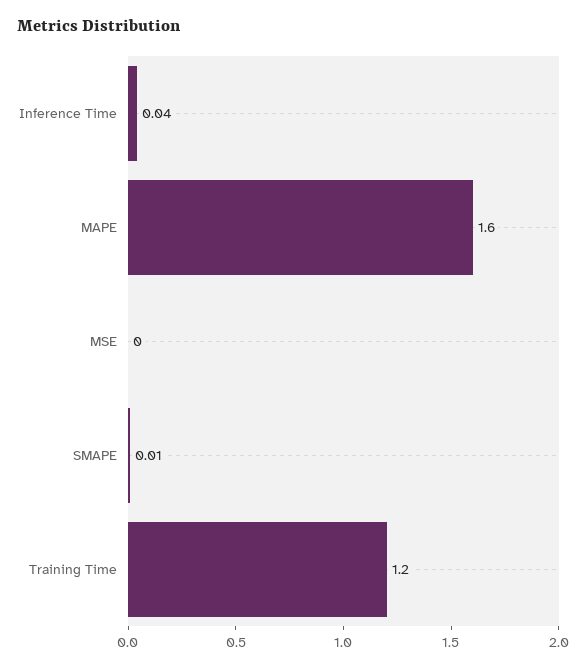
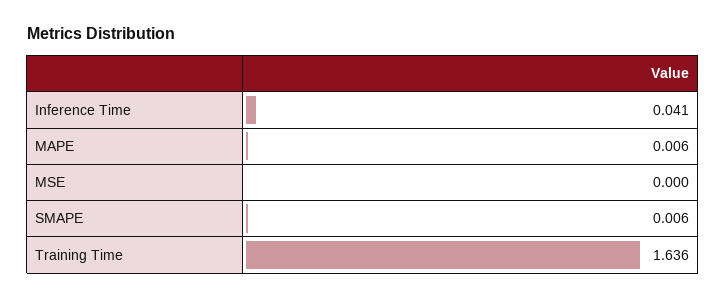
MAPE: 1.6 -> 0.006
Training Time: 1.2 -> 1.636

